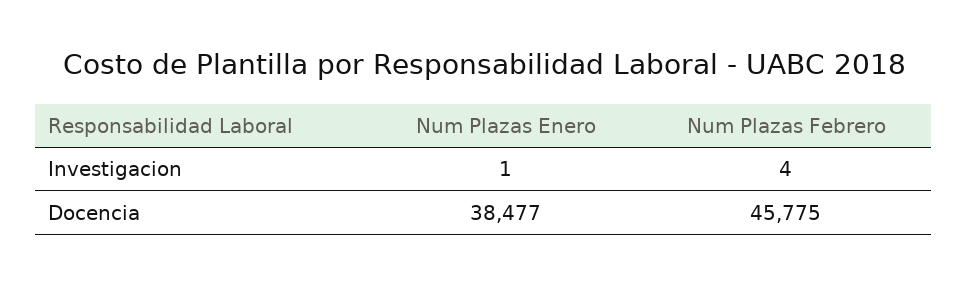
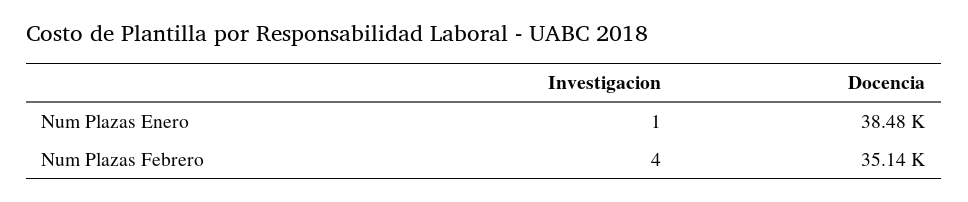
Num Plazas Febrero, Docencia: 45775 -> 35140

